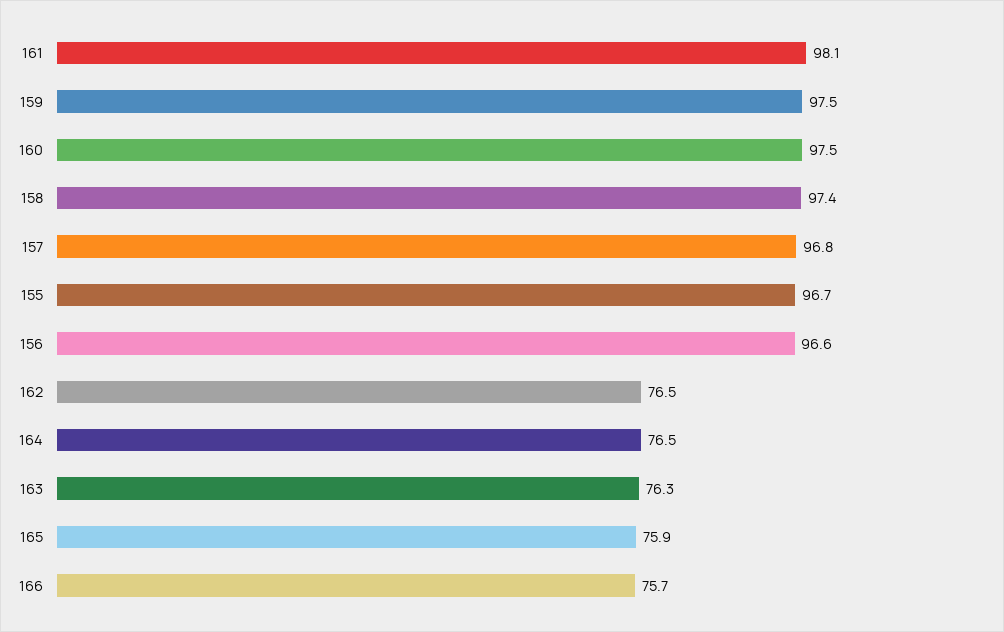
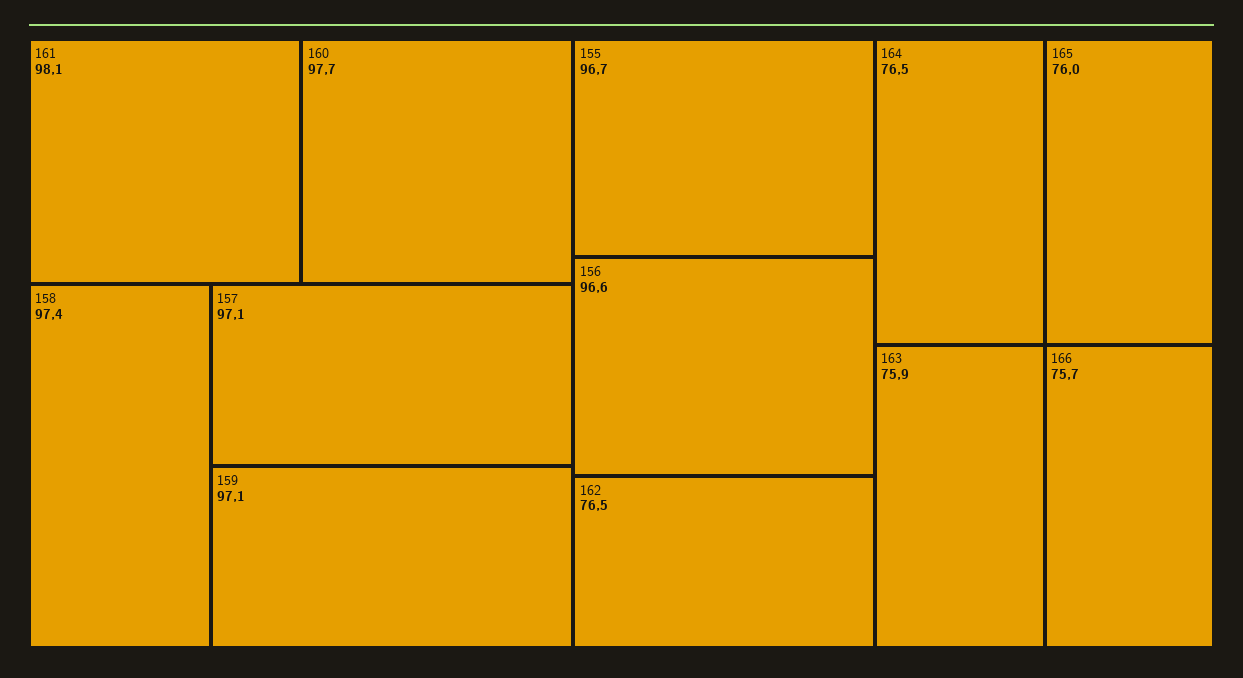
159: 97.5 -> 97.1
160: 97.5 -> 97.7
157: 96.8 -> 97.1
163: 76.3 -> 75.9
165: 75.9 -> 76

